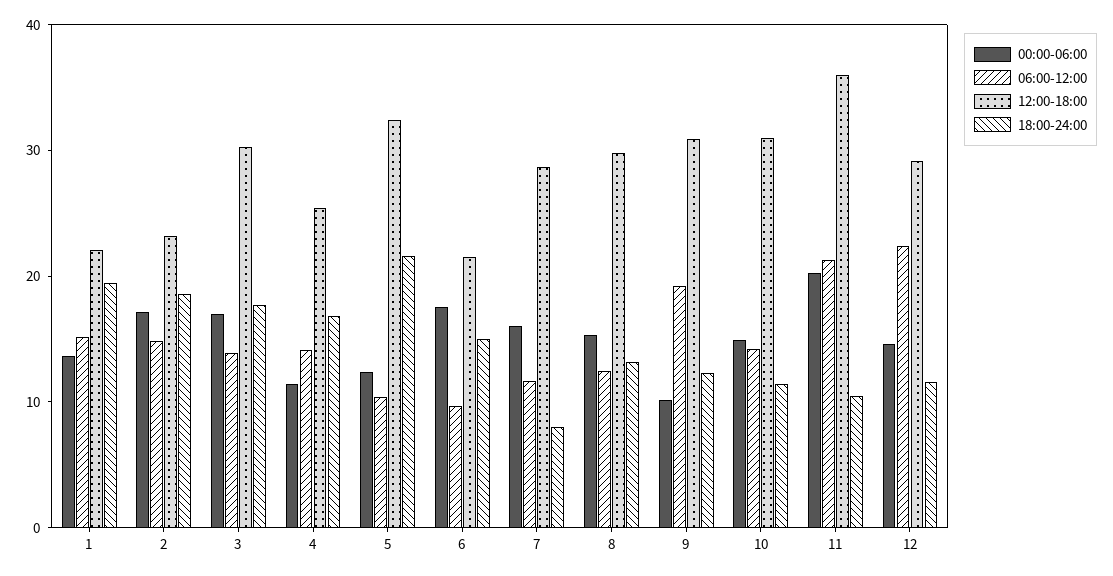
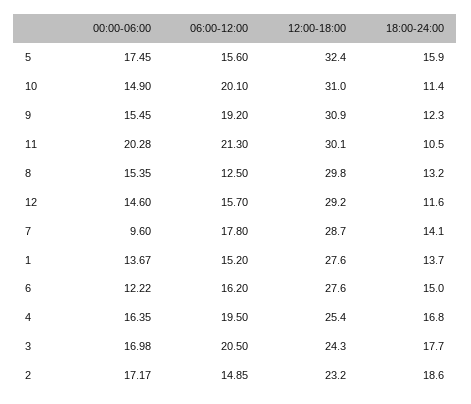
12:00-18:00, 1: 22 -> 27.6
18:00-24:00, 1: 20 -> 13.7
06:00-12:00, 3: 14 -> 20.5
12:00-18:00, 3: 30 -> 24.3
00:00-06:00, 4: 12 -> 16.35
06:00-12:00, 4: 14 -> 19.5
00:00-06:00, 5: 12 -> 17.45
06:00-12:00, 5: 10 -> 15.6
18:00-24:00, 5: 22 -> 15.9
00:00-06:00, 6: 18 -> 12.22
06:00-12:00, 6: 10 -> 16.2
12:00-18:00, 6: 22 -> 27.6
00:00-06:00, 7: 16 -> 9.6
06:00-12:00, 7: 12 -> 17.8
18:00-24:00, 7: 8 -> 14.1
00:00-06:00, 9: 10 -> 15.45
06:00-12:00, 10: 14 -> 20.1
12:00-18:00, 11: 36 -> 30.1
06:00-12:00, 12: 22 -> 15.7

